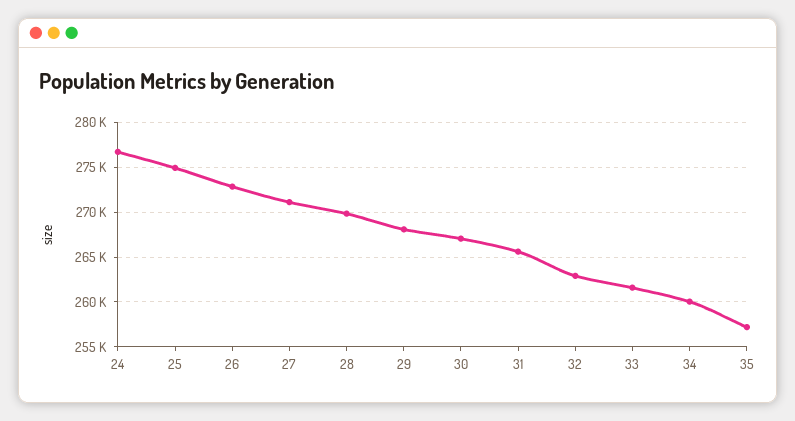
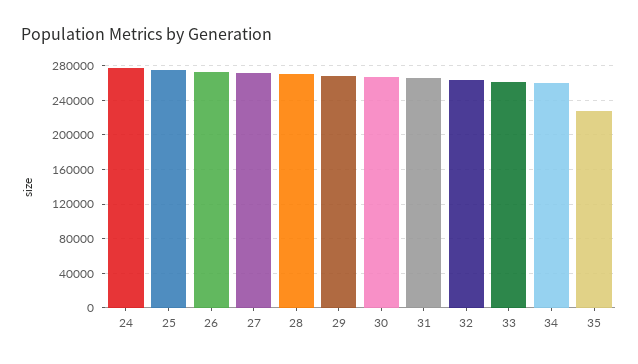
35: 257000 -> 230000

